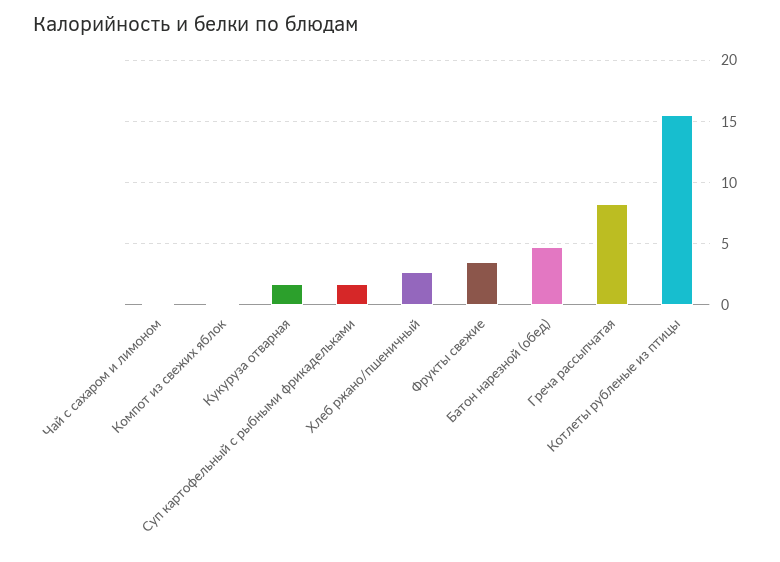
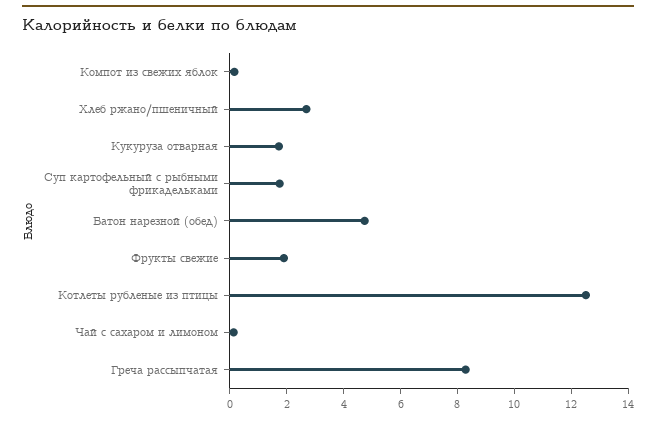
Фрукты свежие: 3.5 -> 2
Котлеты рубленые из птицы: 15.5 -> 12.5

